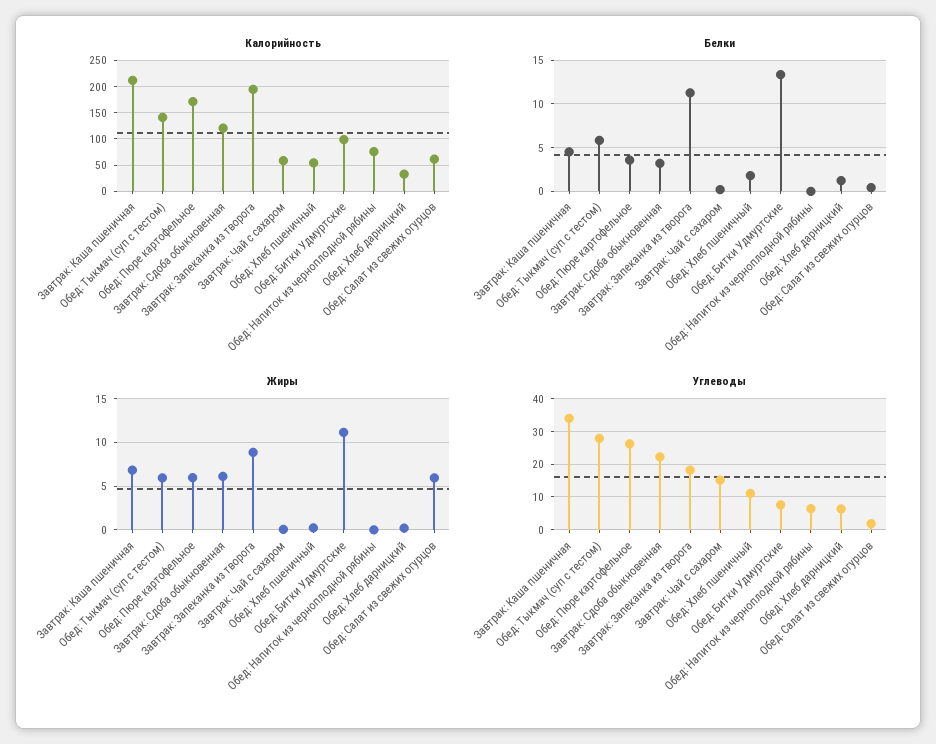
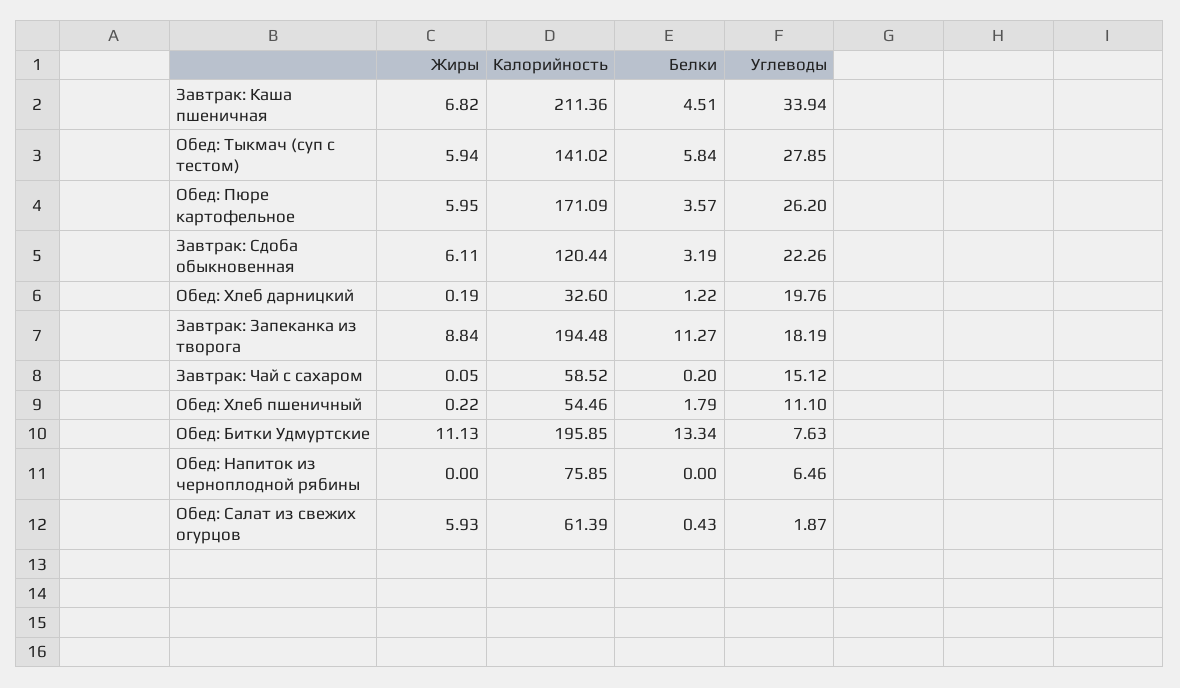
Калорийность, Обед: Битки Удмуртские: 100 -> 195.85
Углеводы, Обед: Хлеб дарницкий: 6 -> 19.76

